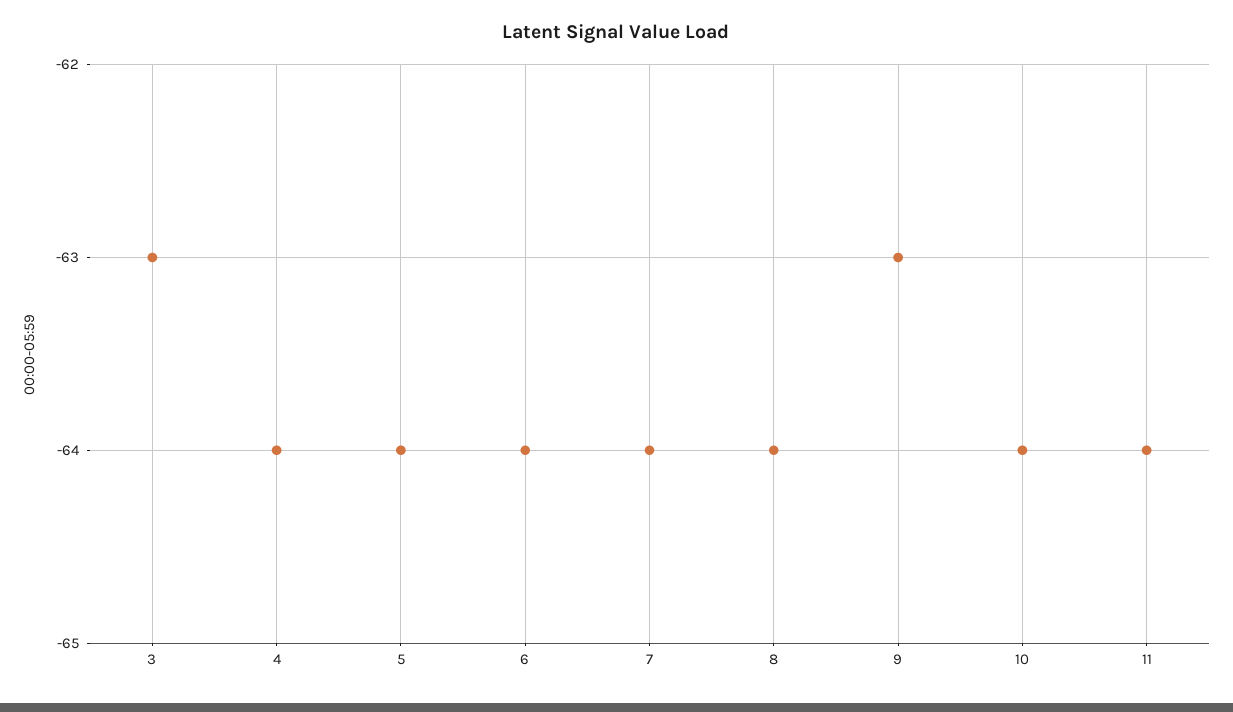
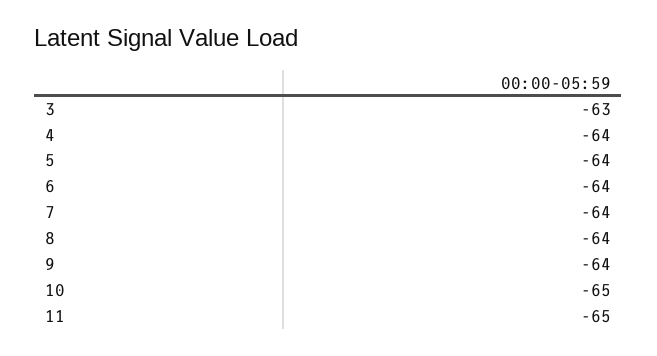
9: -63 -> -64
10: -64 -> -65
11: -64 -> -65

